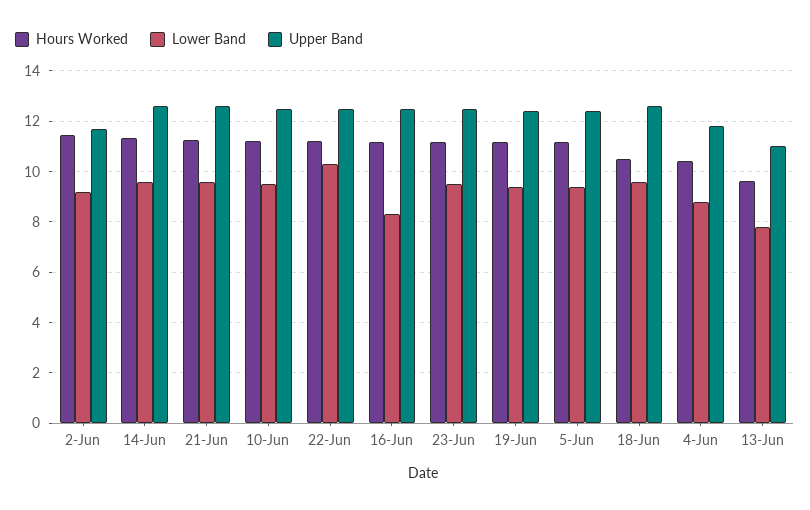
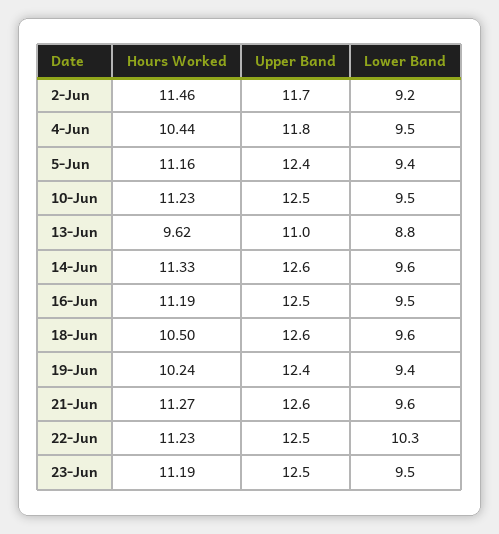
Lower Band, 16-Jun: 8.25 -> 9.5
Hours Worked, 19-Jun: 11.25 -> 10.24
Lower Band, 4-Jun: 8.75 -> 9.5
Lower Band, 13-Jun: 7.75 -> 8.8

